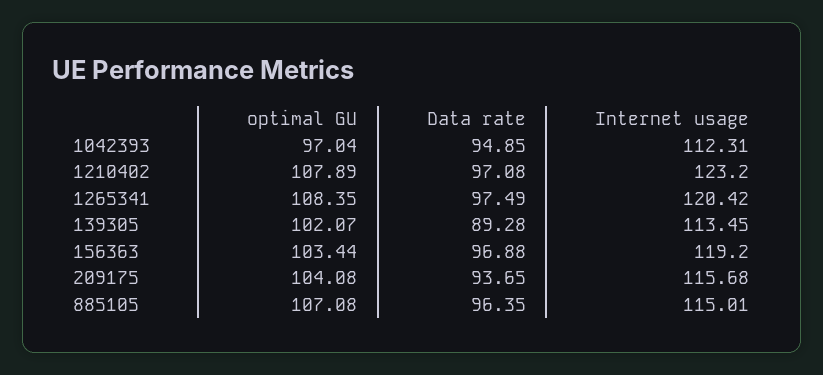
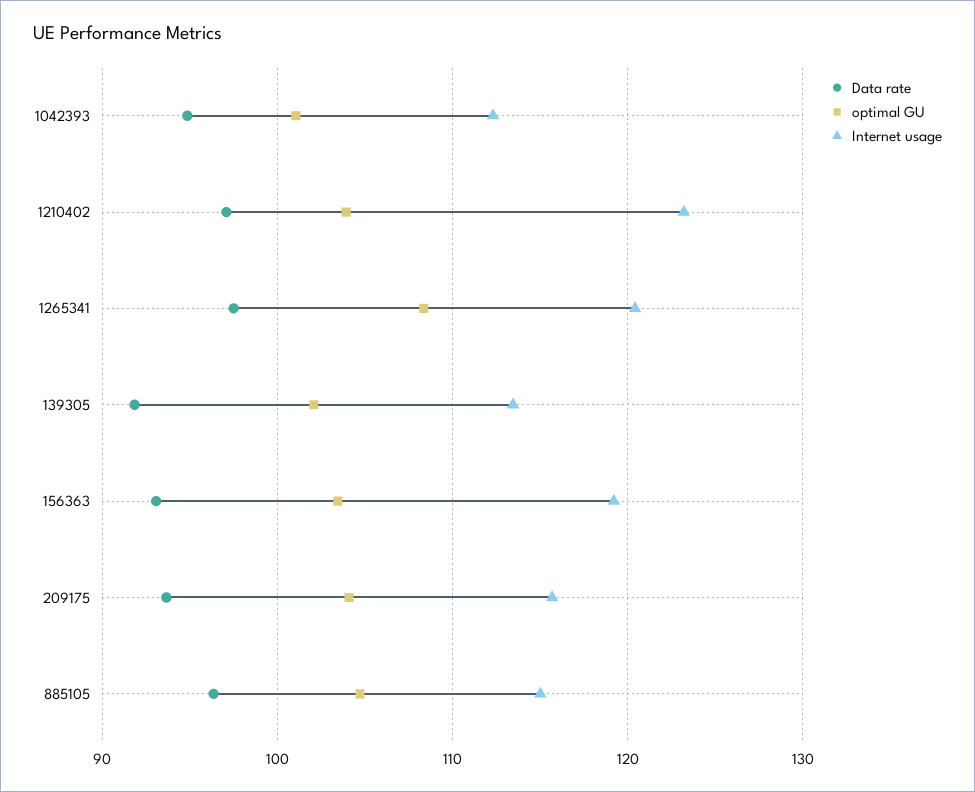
optimal GU, 1042393: 97.04 -> 101
optimal GU, 1210402: 107.89 -> 104
Data rate, 139305: 89.28 -> 92
Data rate, 156363: 96.88 -> 93
optimal GU, 885105: 107.08 -> 105

